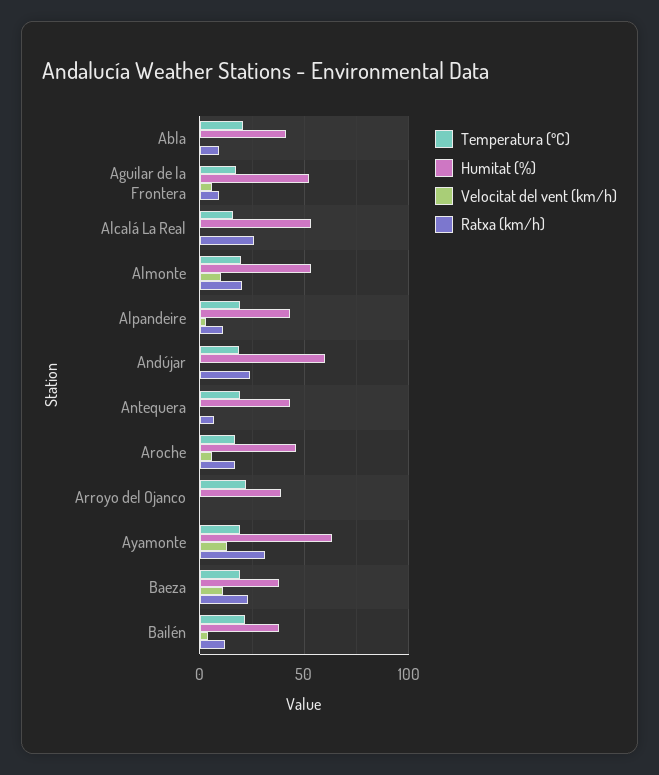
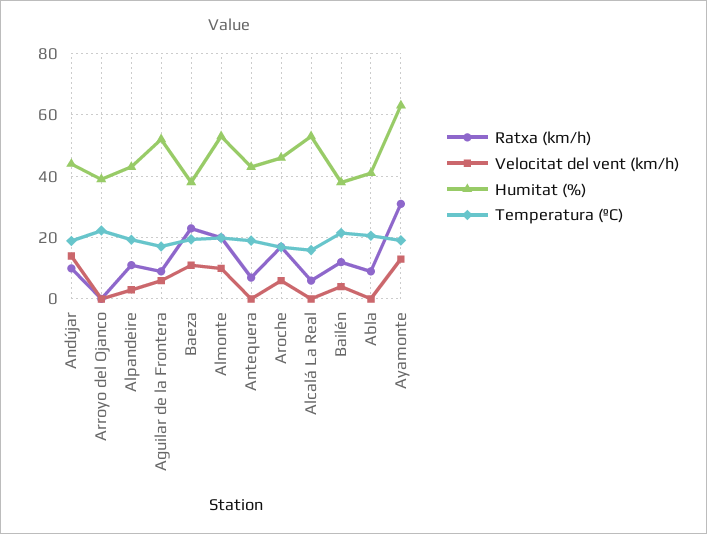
Ratxa (km/h), Alcalá La Real: 25 -> 6
Humitat (%), Andújar: 60 -> 44
Velocitat del vent (km/h), Andújar: 0 -> 14
Ratxa (km/h), Andújar: 25 -> 10

